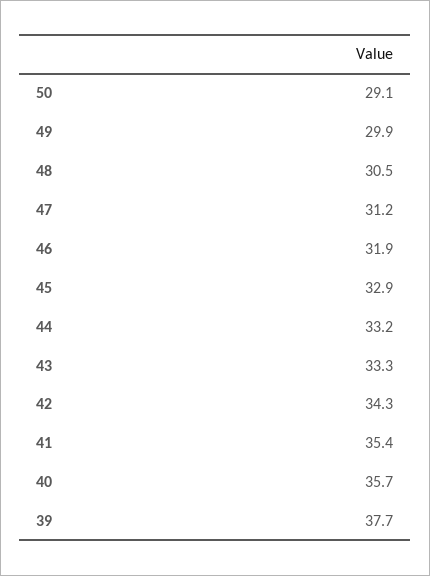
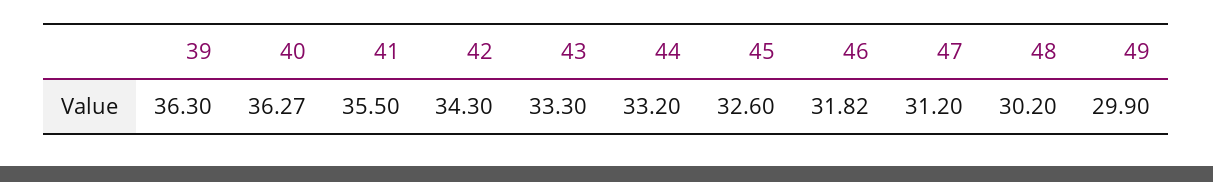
50: 29.1 -> none
48: 30.5 -> 30.2
46: 31.9 -> 31.82
45: 32.9 -> 32.6
41: 35.4 -> 35.5
40: 35.7 -> 36.27
39: 37.7 -> 36.3

